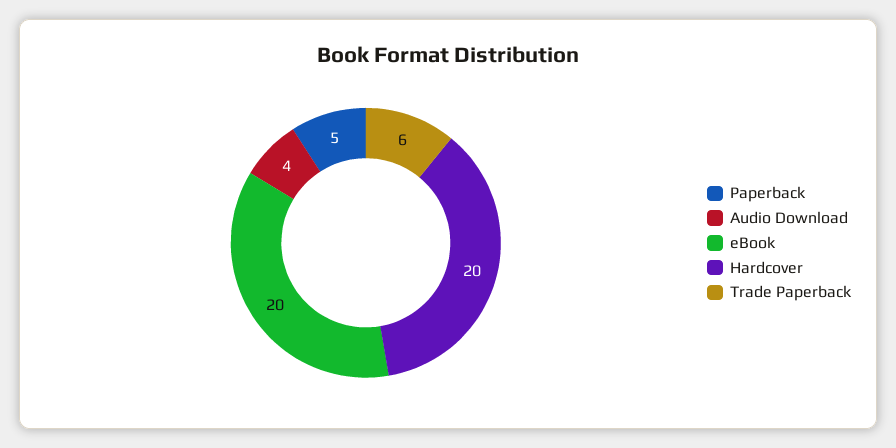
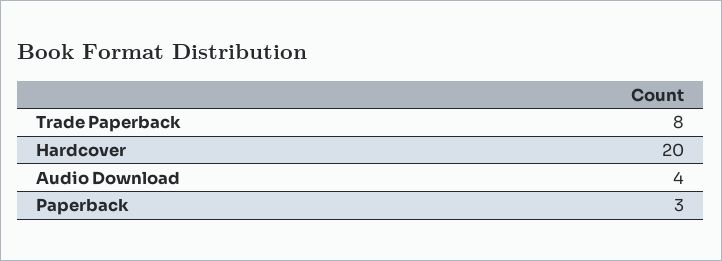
Paperback: 5 -> 3
eBook: 20 -> none
Trade Paperback: 6 -> 8

